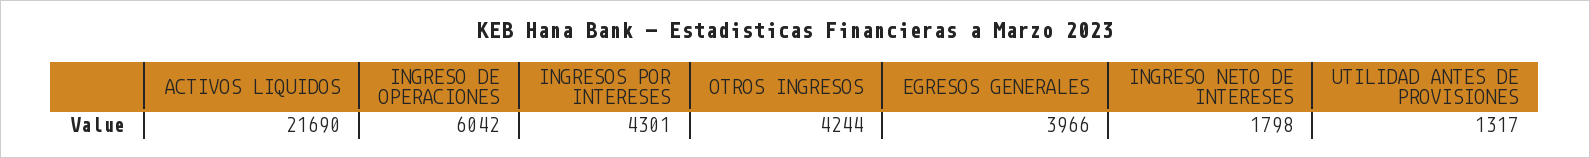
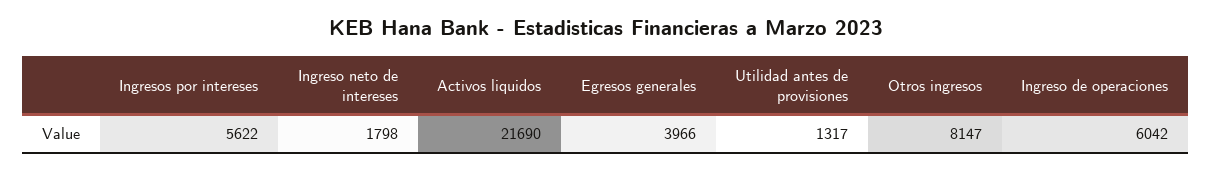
INGRESOS POR INTERESES: 4301 -> 5622
OTROS INGRESOS: 4244 -> 8147

